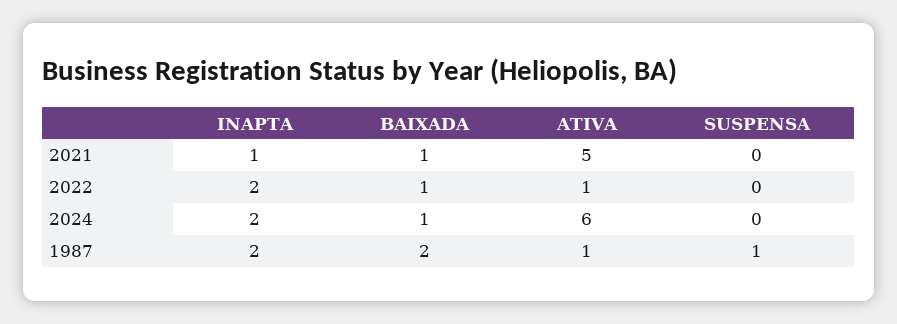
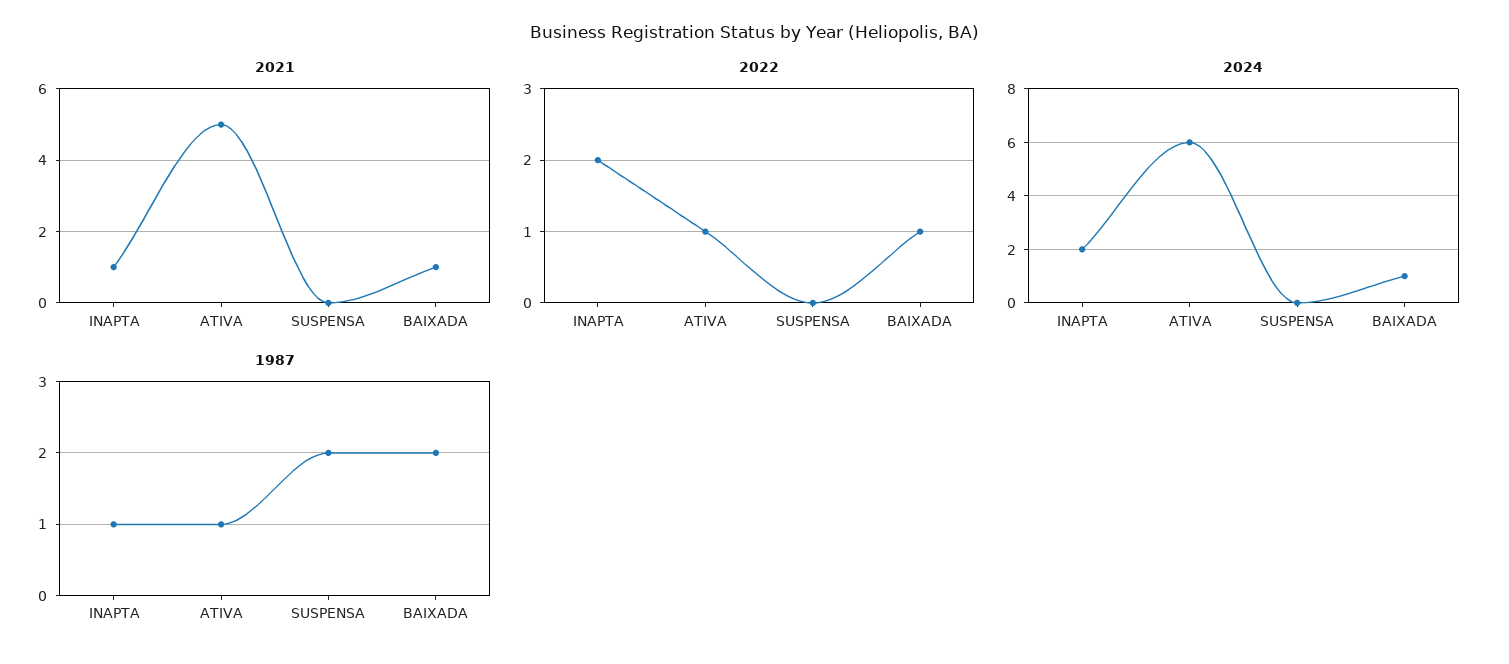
1987, INAPTA: 2 -> 1
1987, SUSPENSA: 1 -> 2

